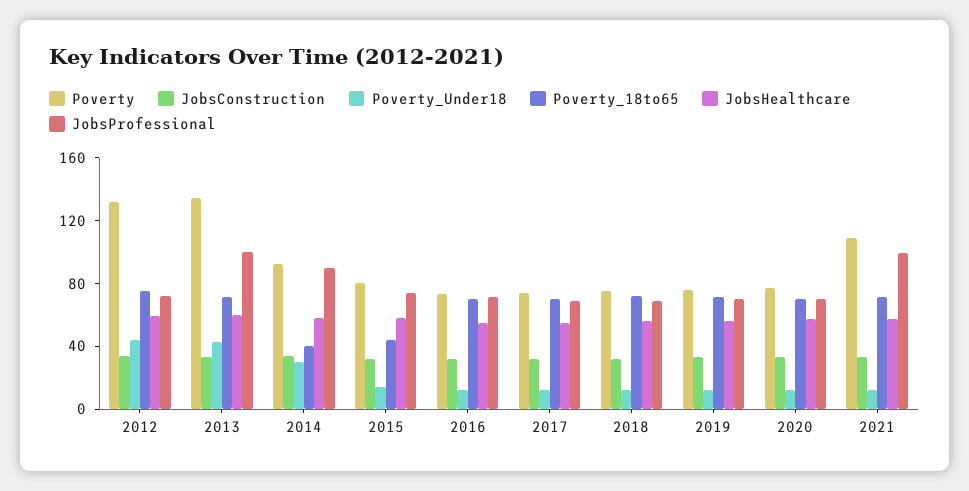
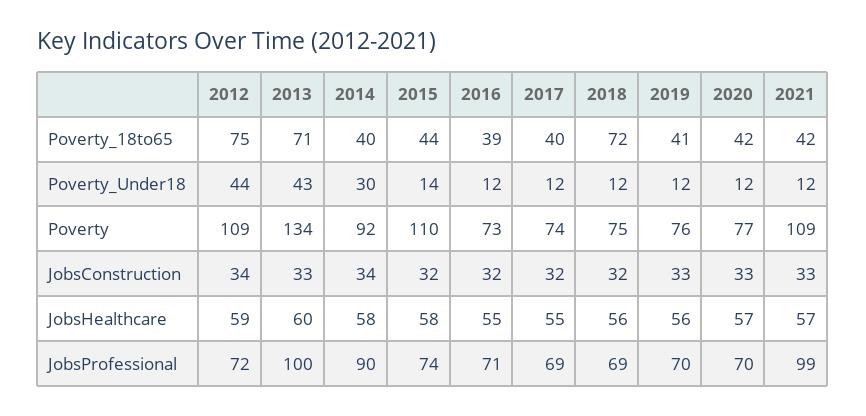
Poverty, 2012: 130 -> 109
Poverty, 2015: 80 -> 110
Poverty_18to65, 2016: 70 -> 39
Poverty_18to65, 2017: 70 -> 40
Poverty_18to65, 2019: 70 -> 41
Poverty_18to65, 2020: 70 -> 42
Poverty_18to65, 2021: 70 -> 42

